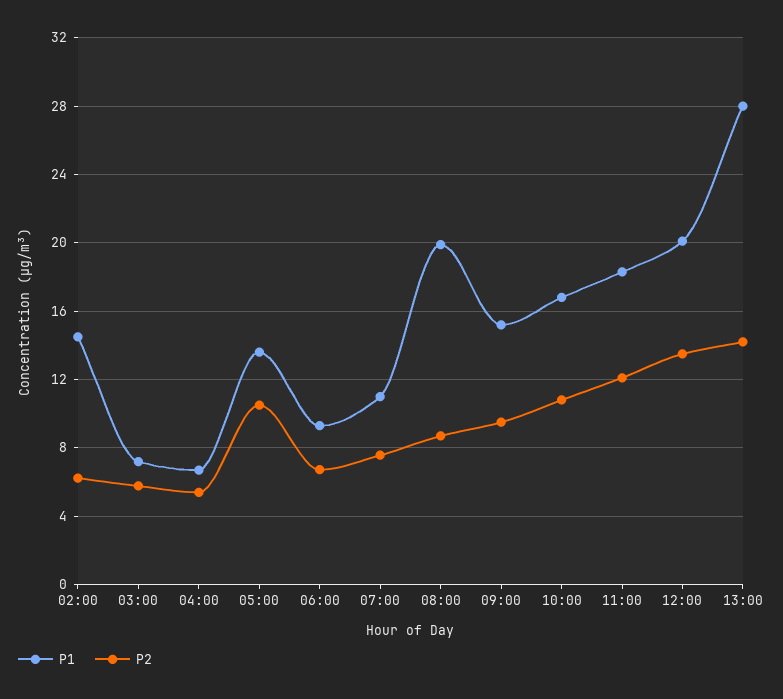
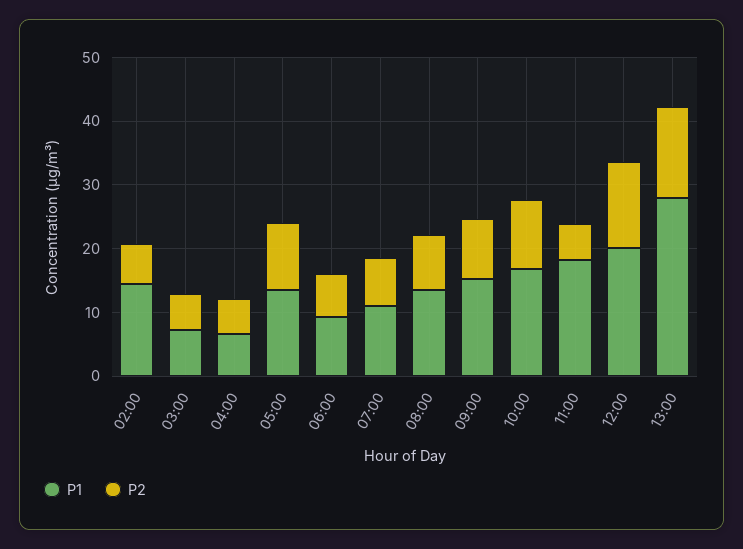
P1, 08:00: 20 -> 14
P2, 11:00: 12 -> 6

